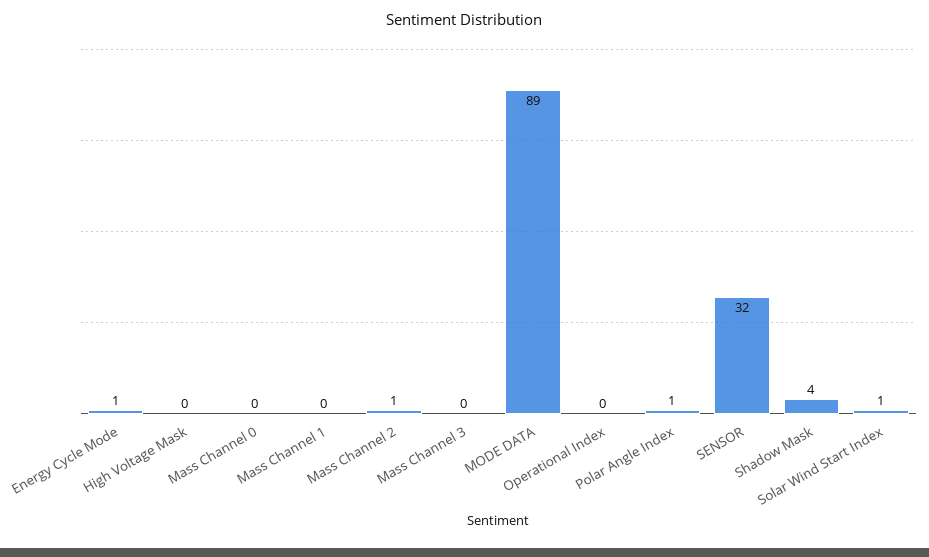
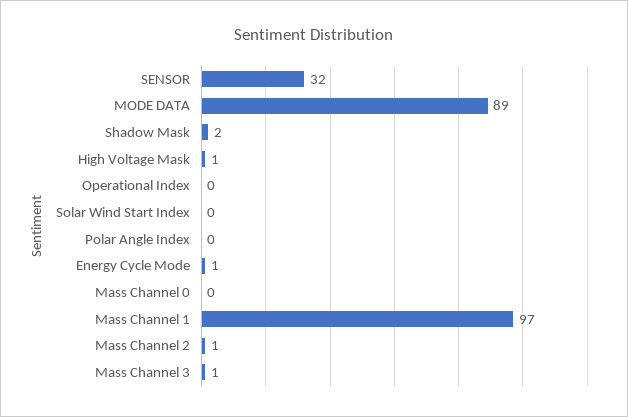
High Voltage Mask: 0 -> 1
Mass Channel 1: 0 -> 97
Mass Channel 3: 0 -> 1
Polar Angle Index: 1 -> 0
Shadow Mask: 4 -> 2
Solar Wind Start Index: 1 -> 0

